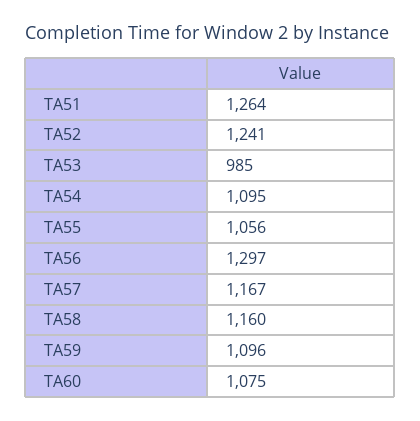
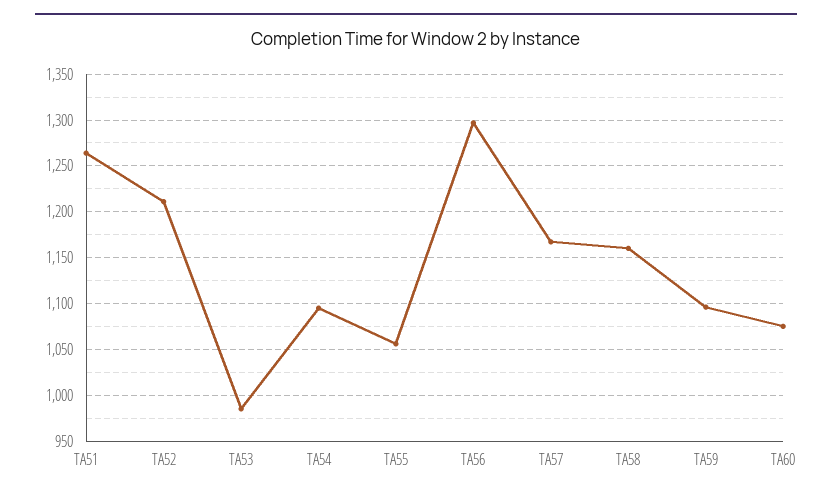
TA52: 1241 -> 1210

